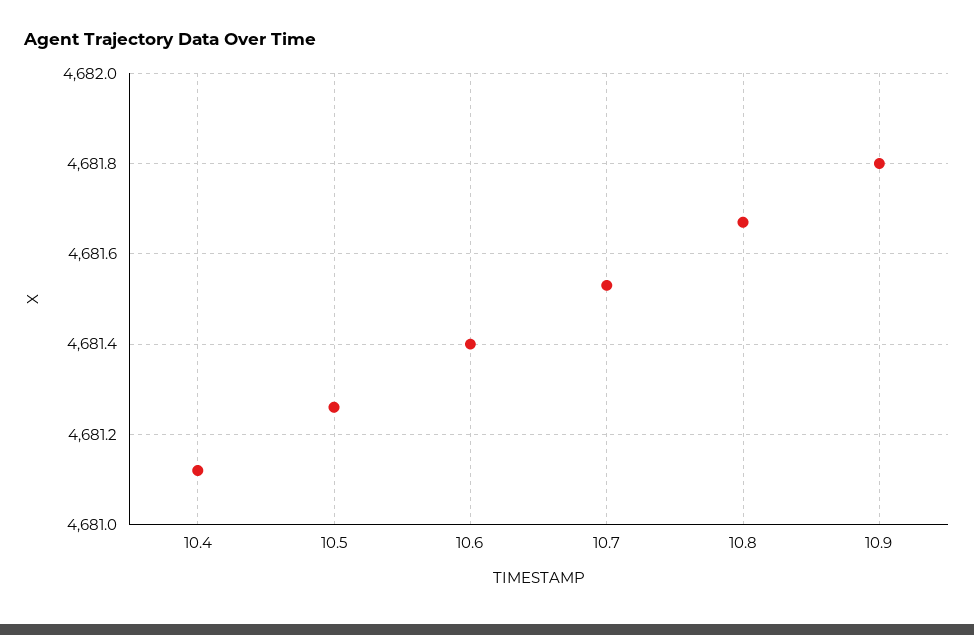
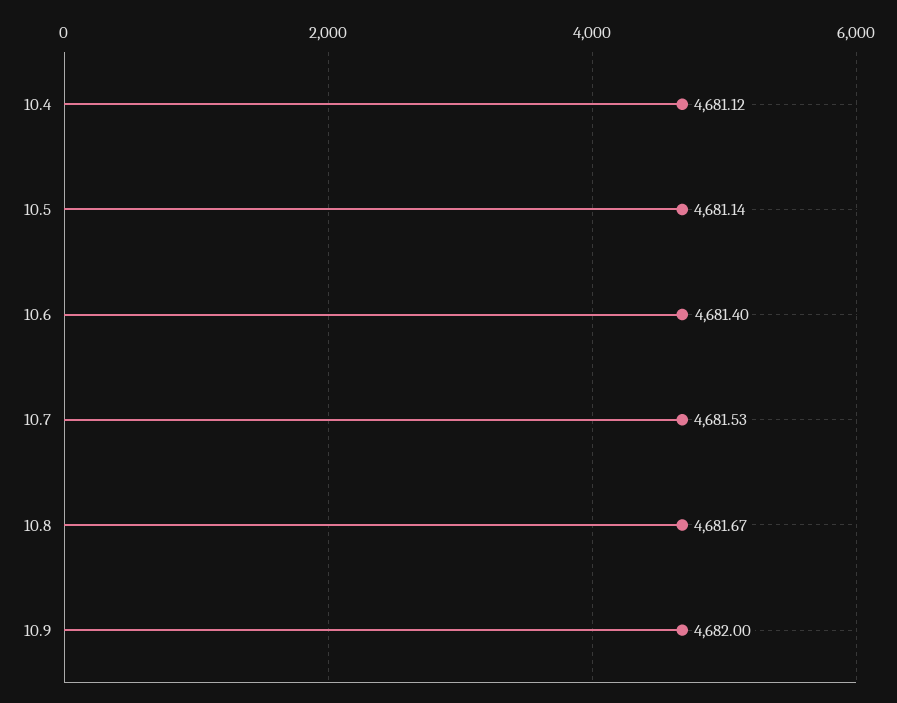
10.5: 4681.25 -> 4681.14
10.9: 4681.8 -> 4682

